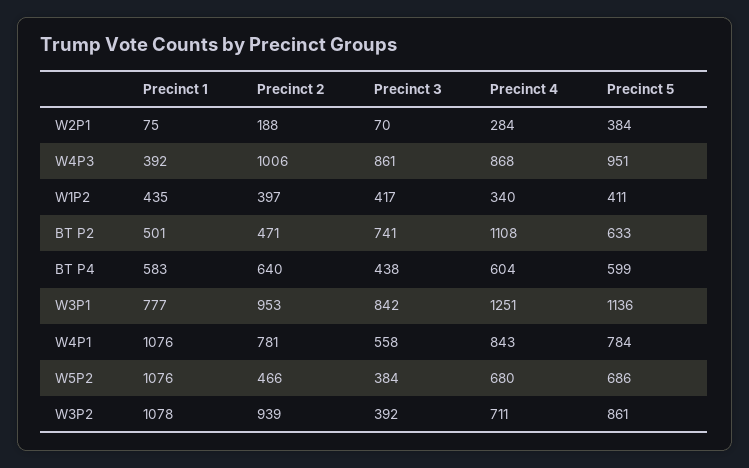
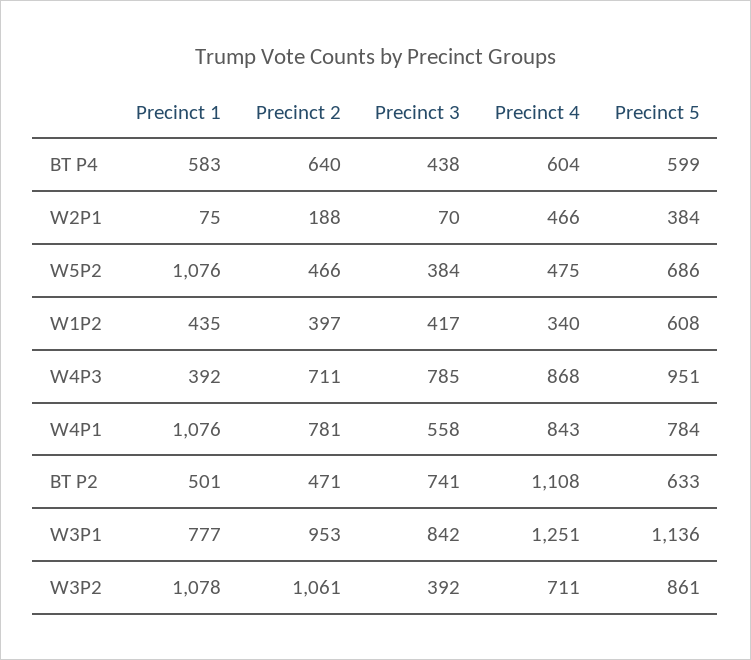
Precinct 4, W2P1: 284 -> 466
Precinct 2, W4P3: 1006 -> 711
Precinct 3, W4P3: 861 -> 785
Precinct 5, W1P2: 411 -> 608
Precinct 4, W5P2: 680 -> 475
Precinct 2, W3P2: 939 -> 1061

